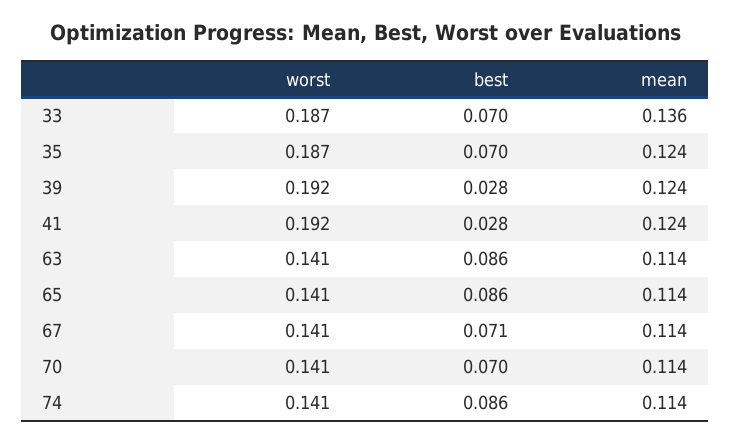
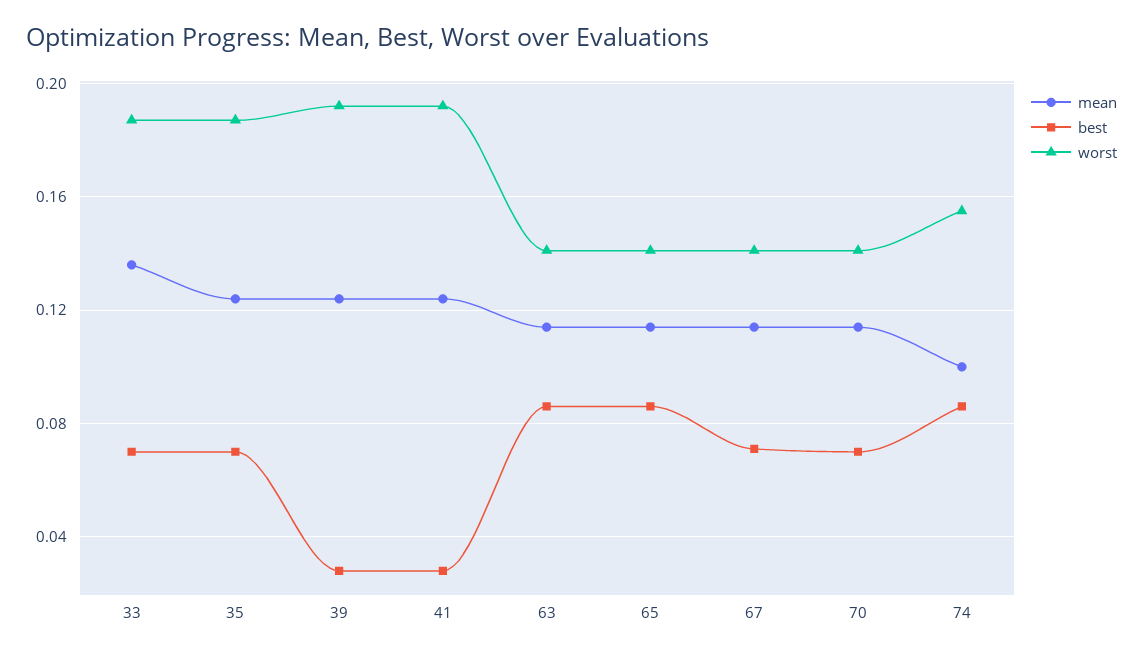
worst, 74: 0.141 -> 0.155
mean, 74: 0.114 -> 0.1

